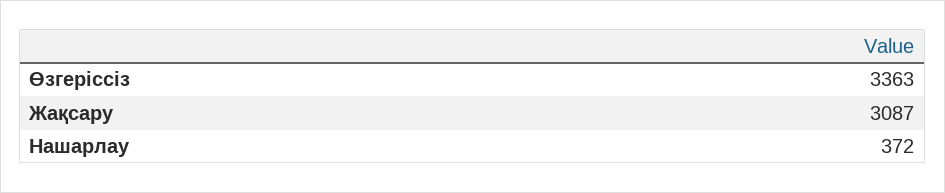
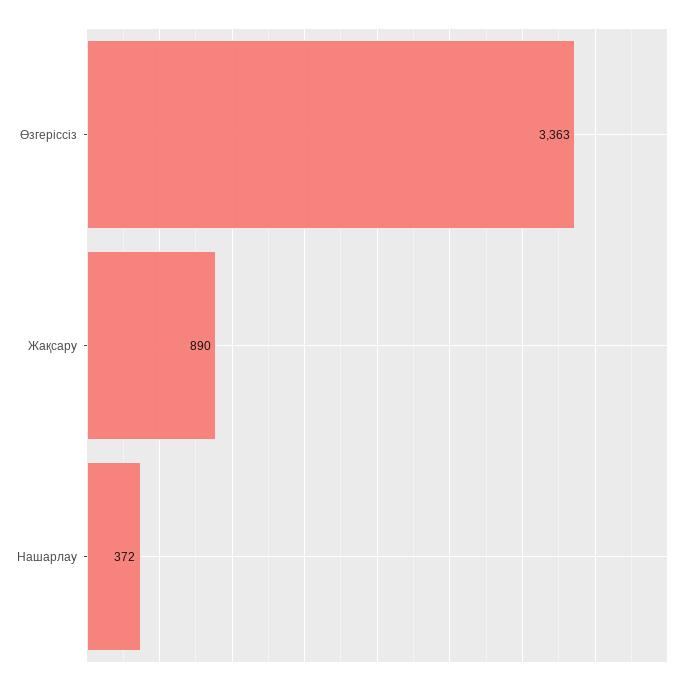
Жақсару: 3087 -> 890

